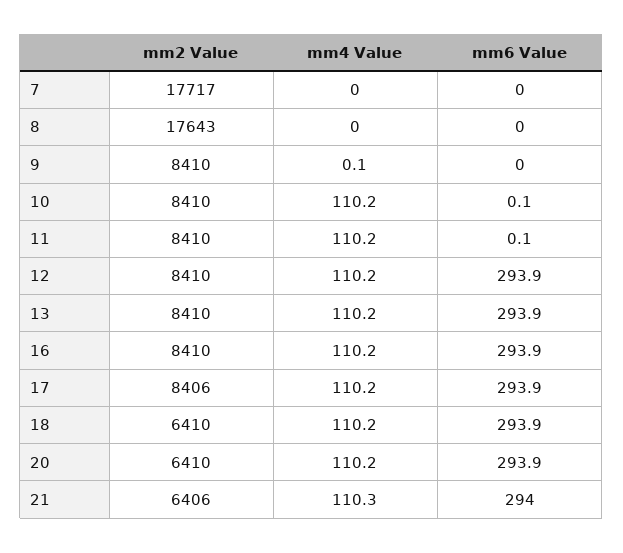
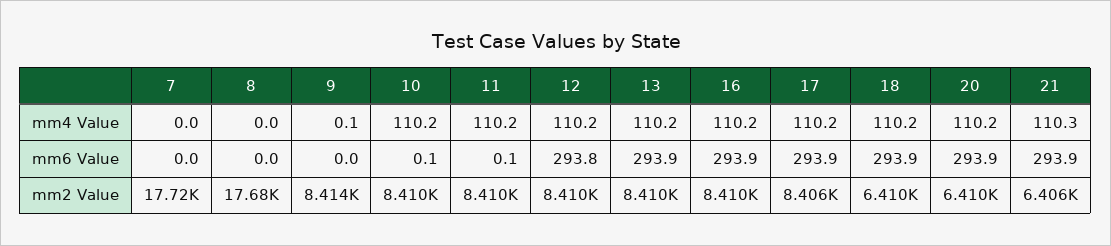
mm2 Value, 8: 17643 -> 17680
mm2 Value, 9: 8410 -> 8414
mm6 Value, 12: 293.9 -> 293.8
mm6 Value, 21: 294 -> 293.9

